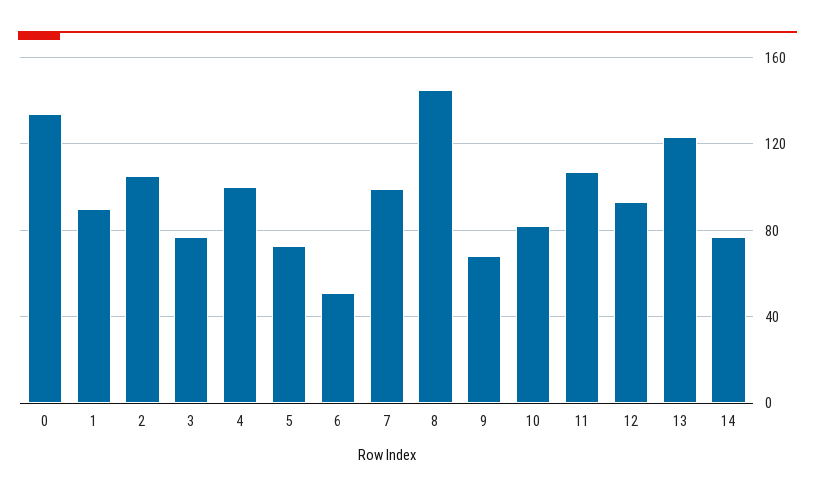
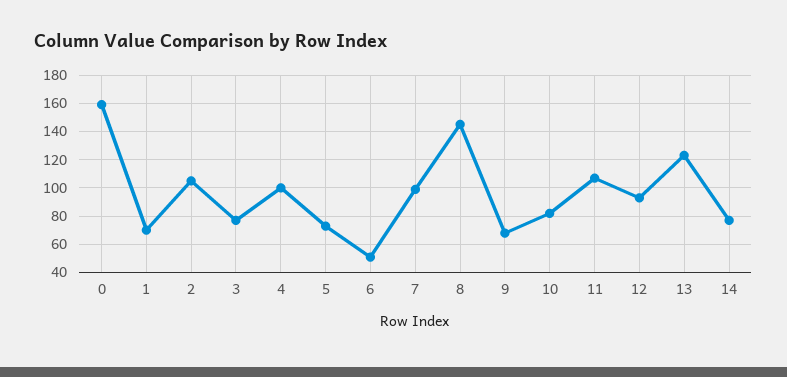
0: 135 -> 160
1: 90 -> 70

